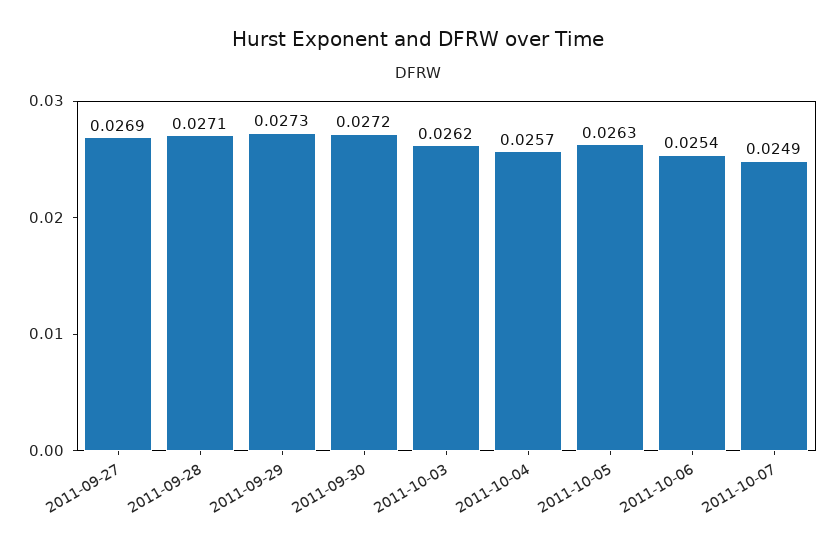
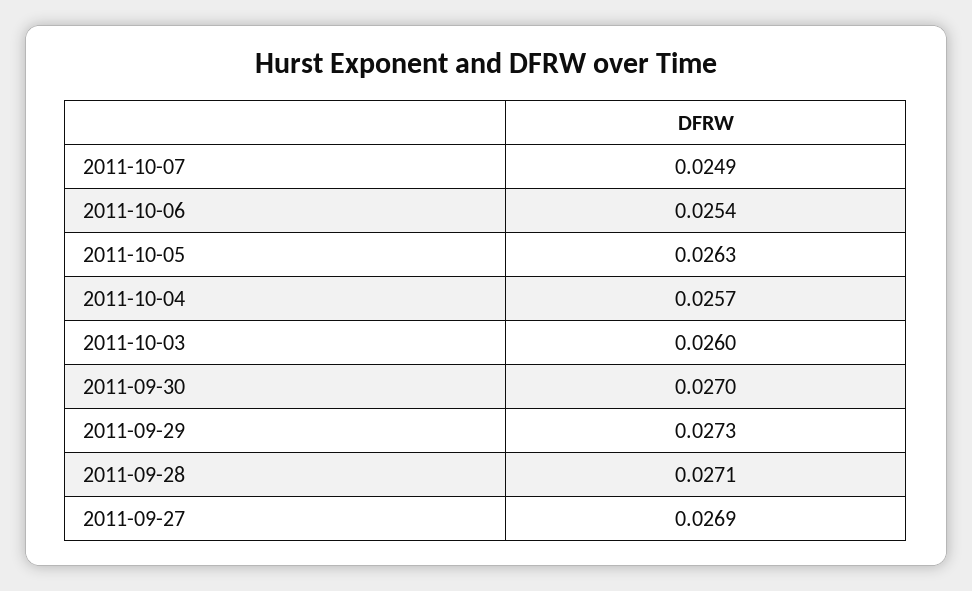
2011-09-30: 0.0272 -> 0.027
2011-10-03: 0.0262 -> 0.026

